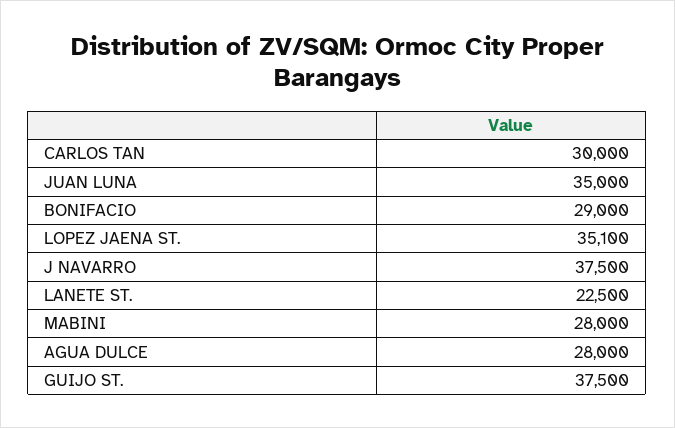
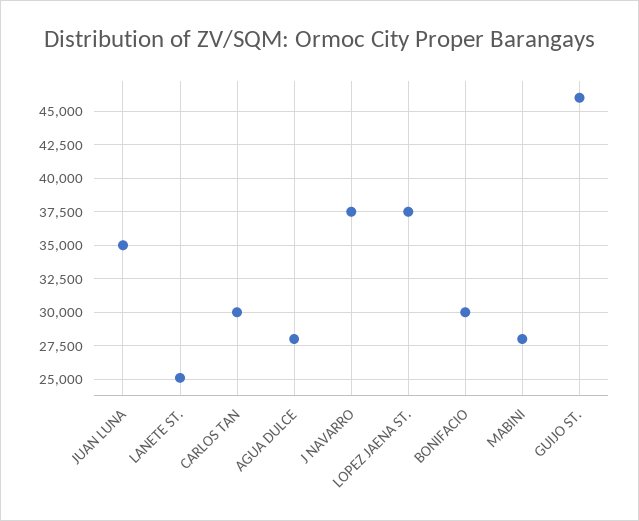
BONIFACIO: 29000 -> 30000
LOPEZ JAENA ST.: 35100 -> 37500
LANETE ST.: 22500 -> 25000
GUIJO ST.: 37500 -> 46000

